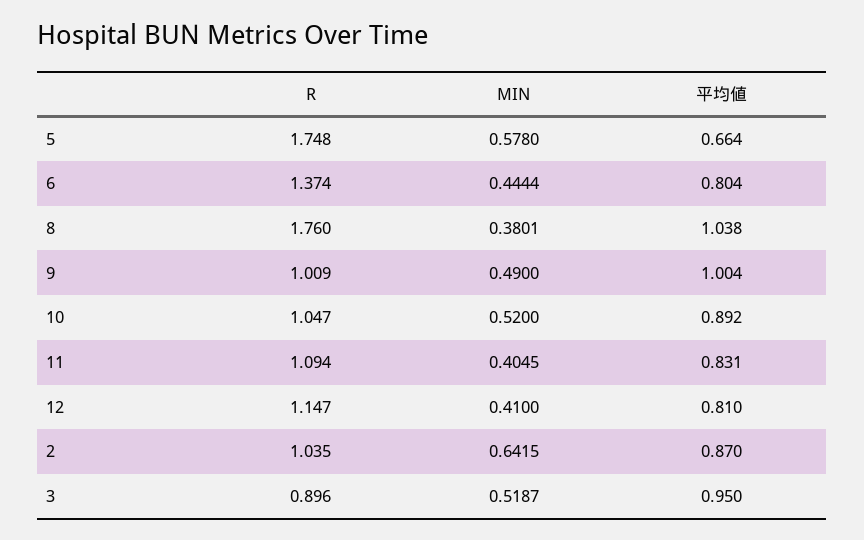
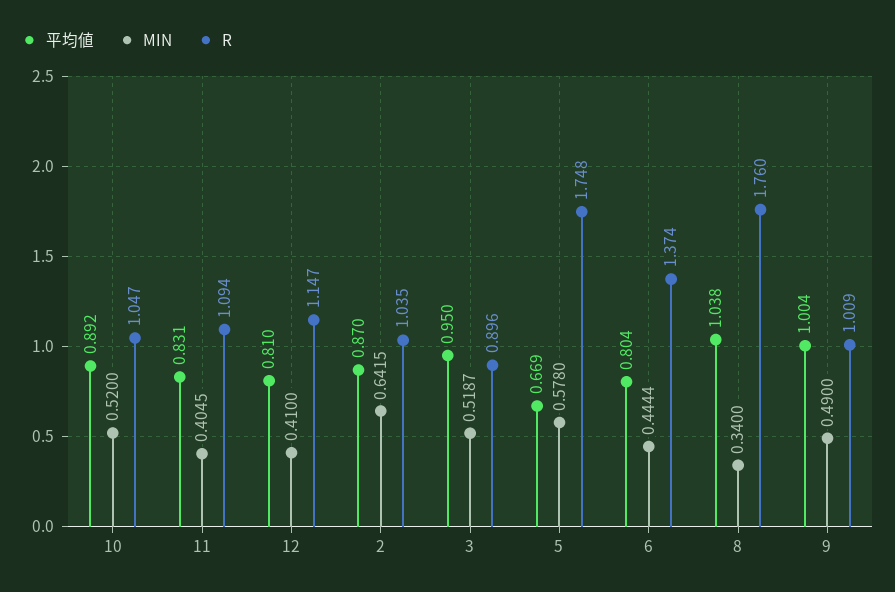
平均値, 5: 0.664 -> 0.669
MIN, 8: 0.3801 -> 0.34

